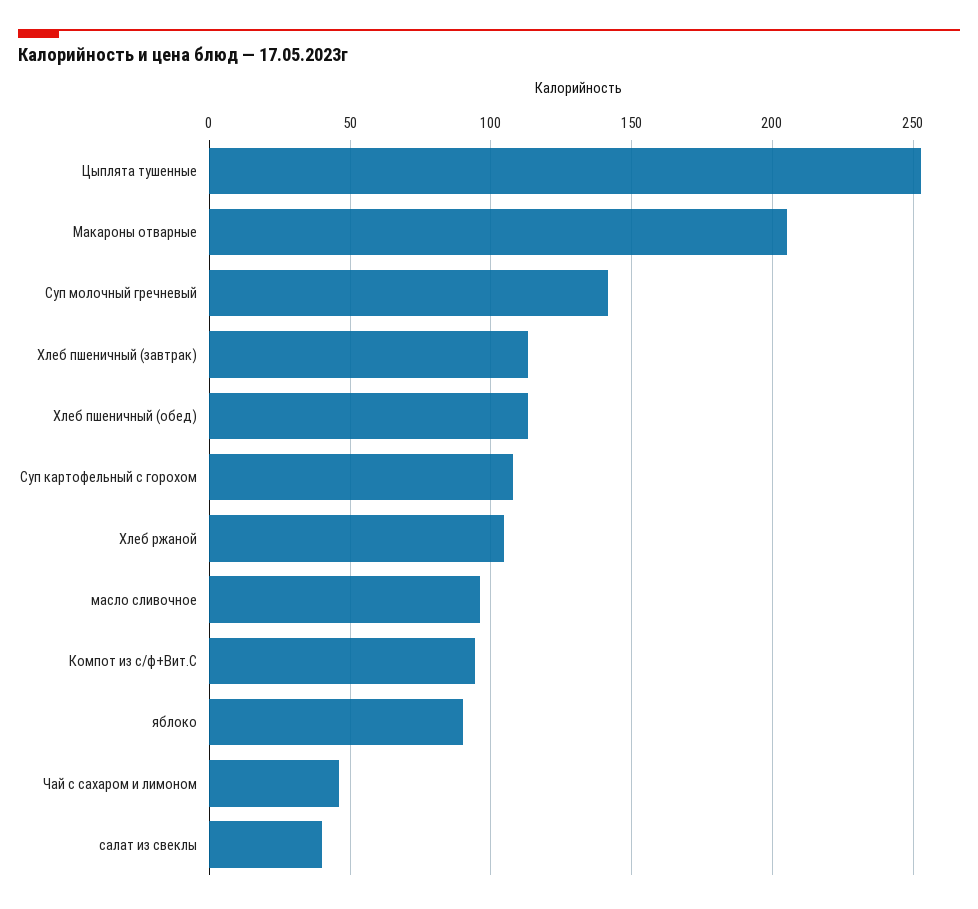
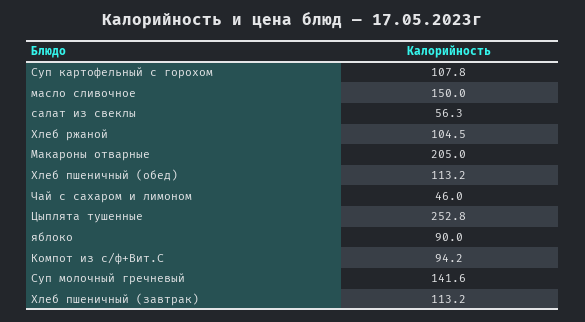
масло сливочное: 95 -> 150
салат из свеклы: 40 -> 56.3

